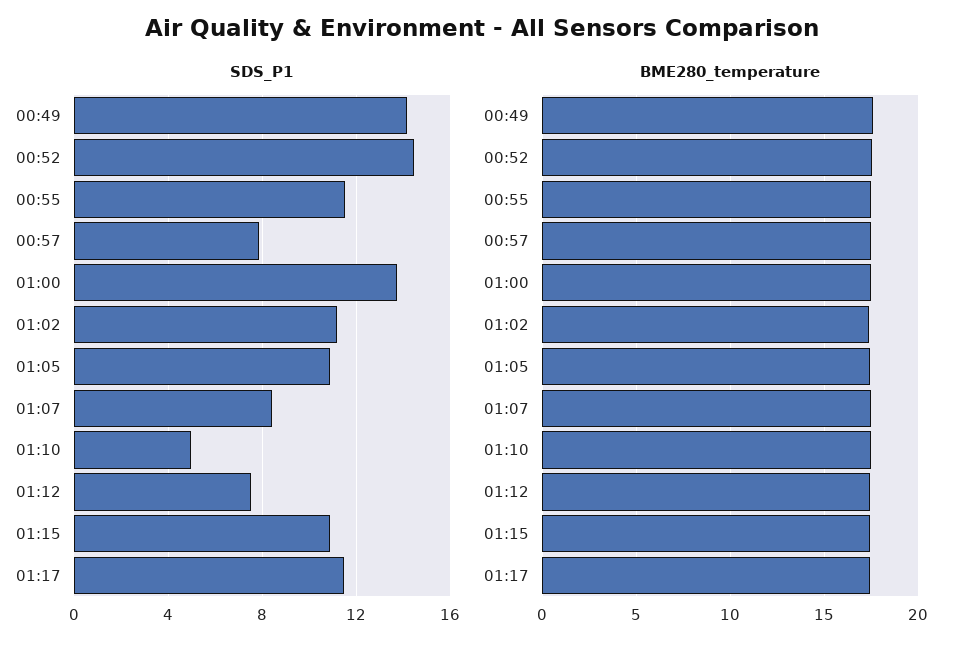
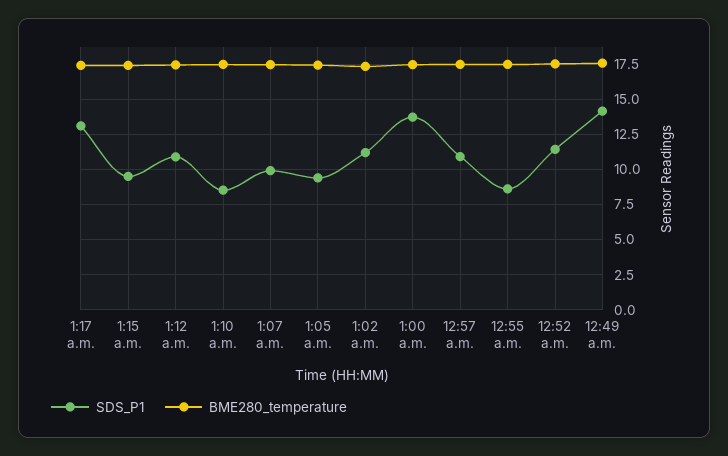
SDS_P1, 00:52: 14.5 -> 11.5
SDS_P1, 00:55: 11.5 -> 8.5
SDS_P1, 00:57: 8 -> 11
SDS_P1, 01:05: 11 -> 9.5
SDS_P1, 01:07: 8.5 -> 10
SDS_P1, 01:10: 5 -> 8.5
SDS_P1, 01:12: 7.5 -> 11
SDS_P1, 01:15: 11 -> 9.5
SDS_P1, 01:17: 11.5 -> 13

